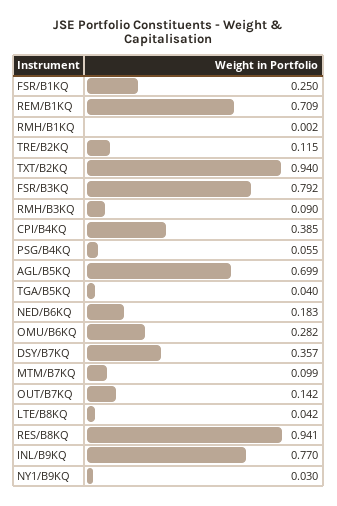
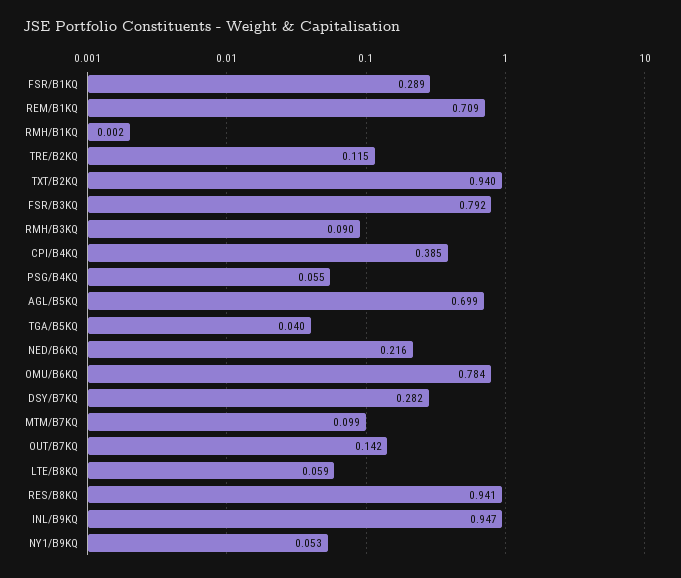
FSR/B1KQ: 0.25 -> 0.289
NED/B6KQ: 0.183 -> 0.216
OMU/B6KQ: 0.282 -> 0.784
DSY/B7KQ: 0.357 -> 0.282
LTE/B8KQ: 0.042 -> 0.059
INL/B9KQ: 0.77 -> 0.947
NY1/B9KQ: 0.03 -> 0.053

